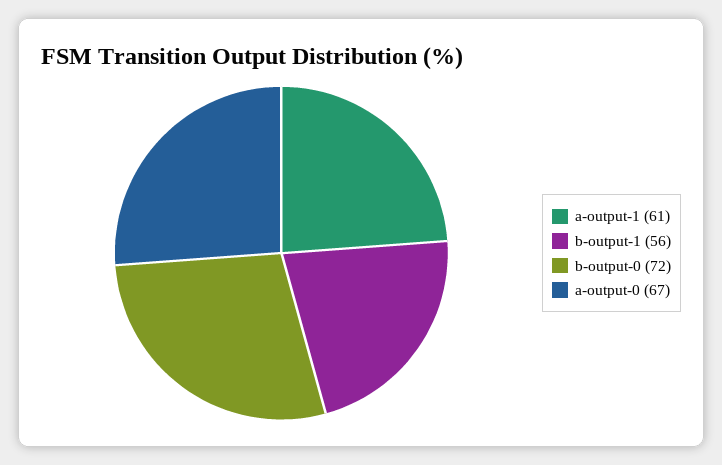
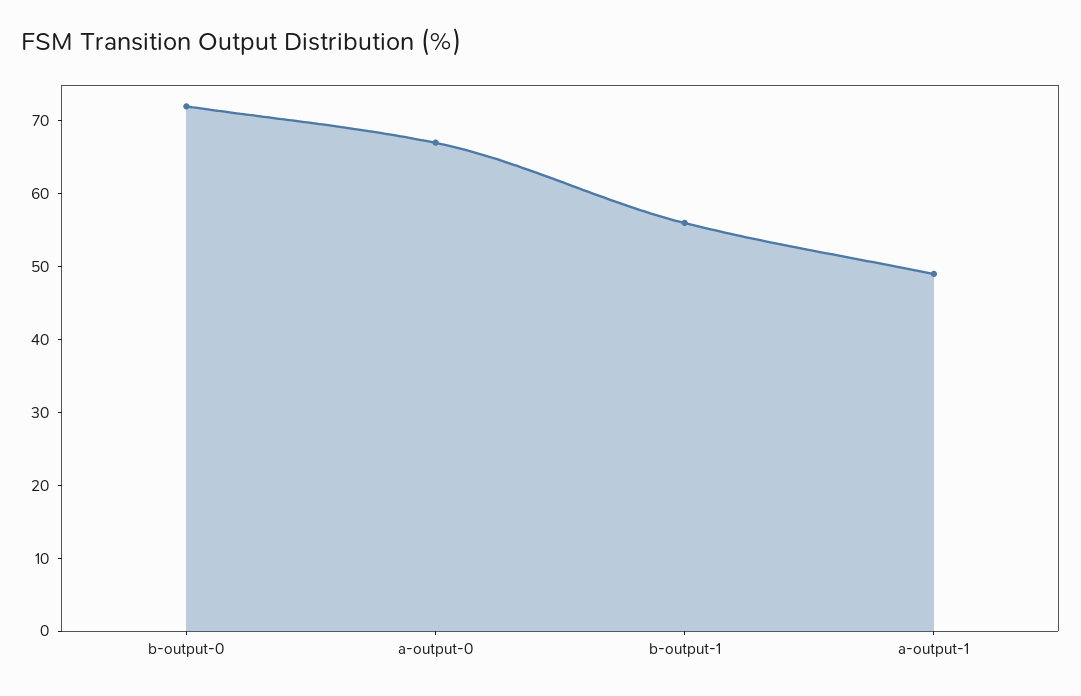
a-output-1: 61 -> 50

